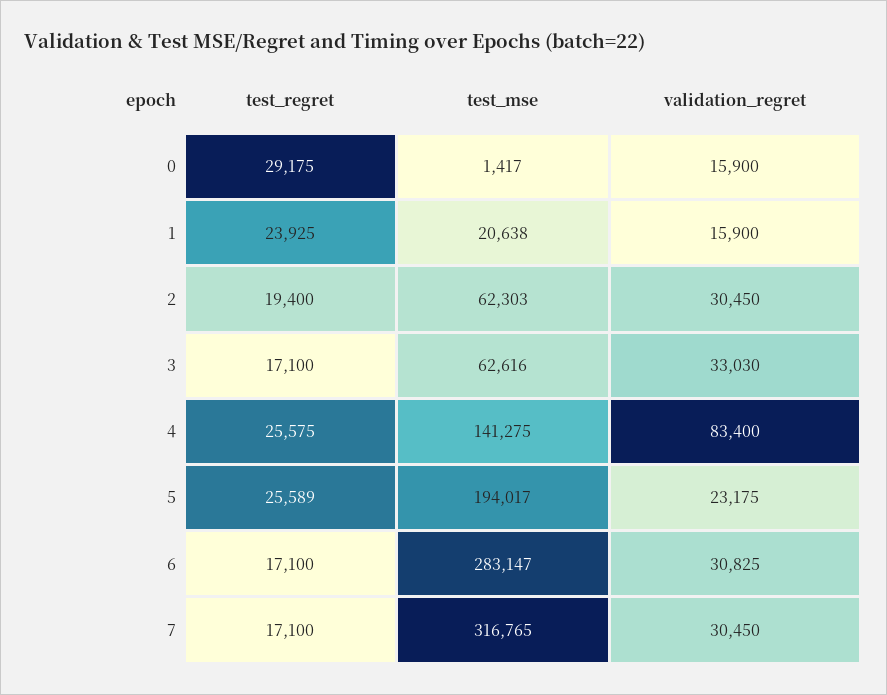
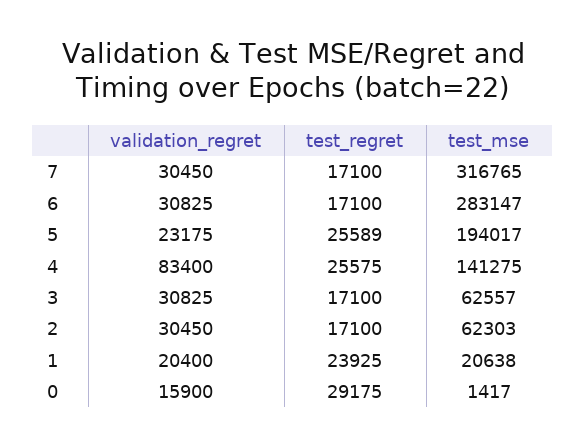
validation_regret, 1: 15900 -> 20400
test_regret, 2: 19400 -> 17100
test_mse, 3: 62616 -> 62557
validation_regret, 3: 33030 -> 30825

